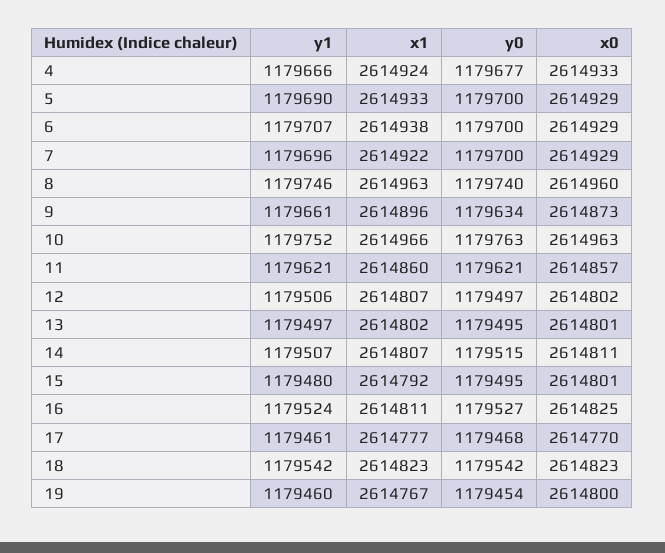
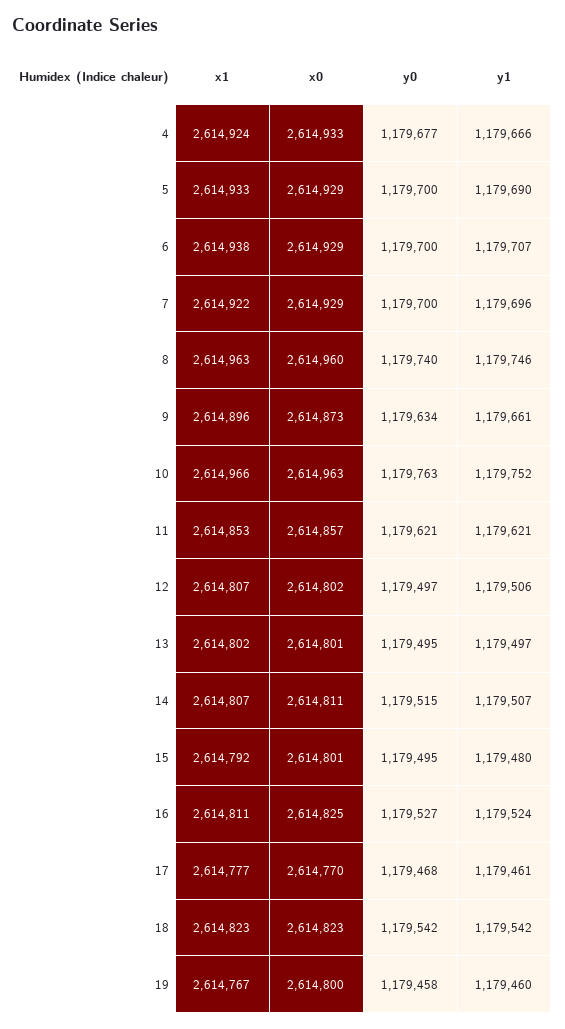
x1, 11: 2614860 -> 2614853
y0, 19: 1179454 -> 1179458

